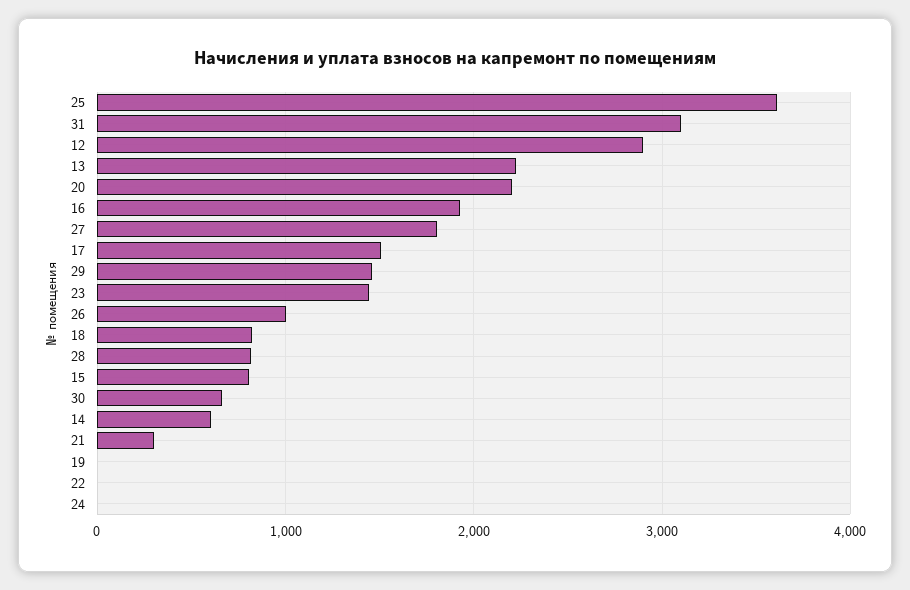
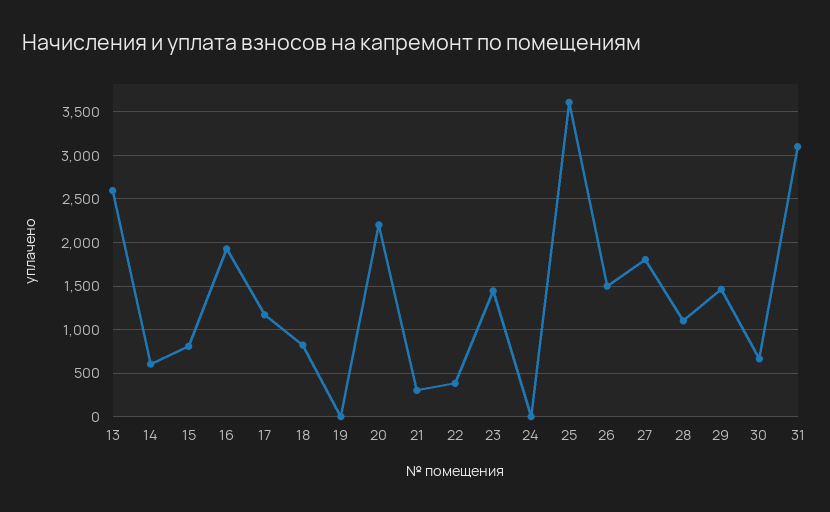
12: 2900 -> none
13: 2200 -> 2600
17: 1500 -> 1200
26: 1000 -> 1500
28: 800 -> 1100
22: 0 -> 400

